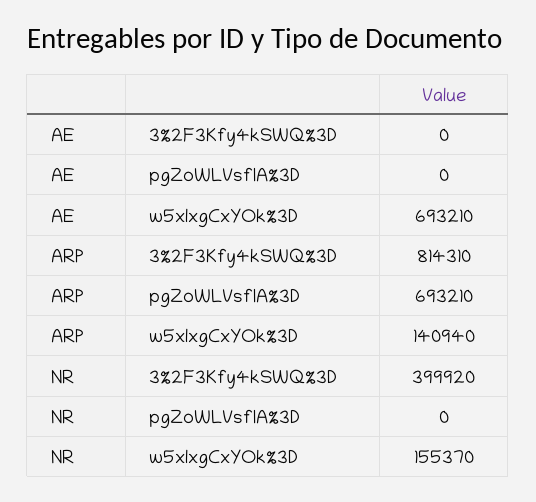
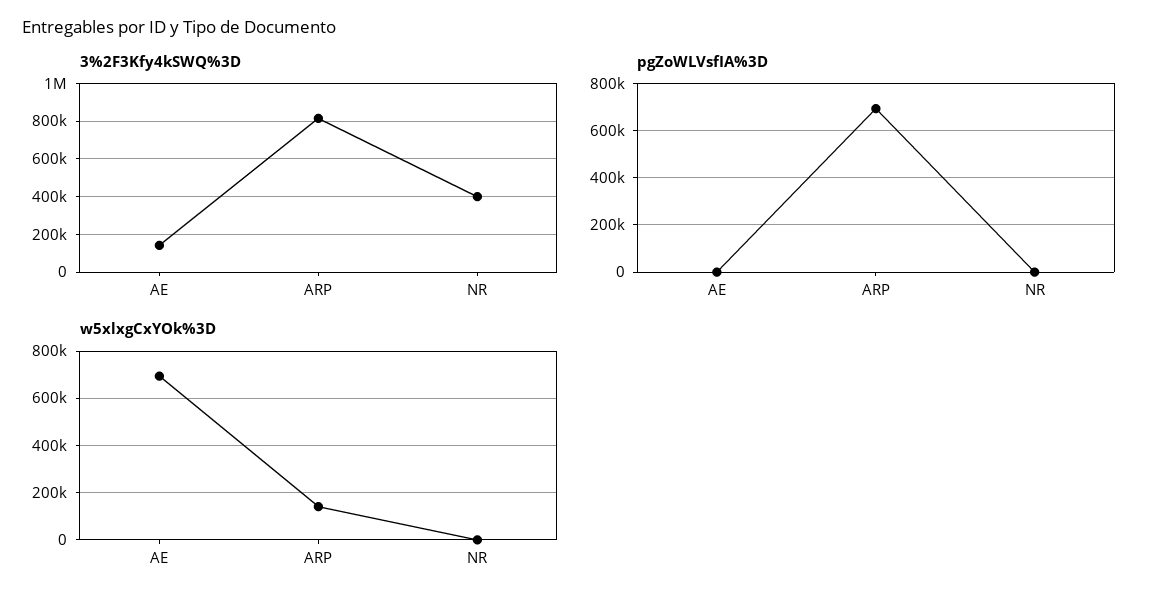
3%2F3Kfy4kSWQ%3D, AE: 0 -> 150000
w5xlxgCxYOk%3D, NR: 155370 -> 0

